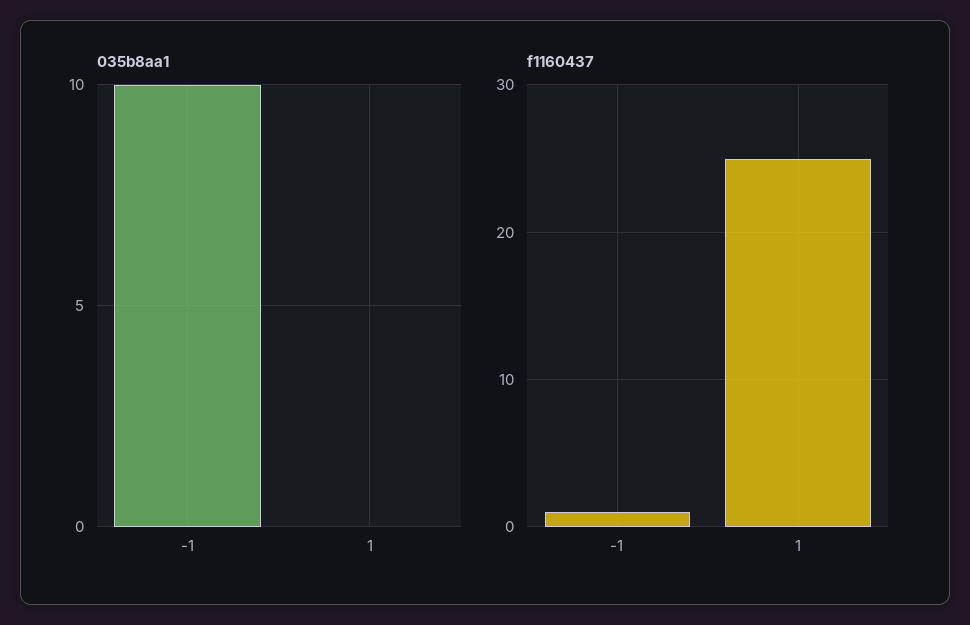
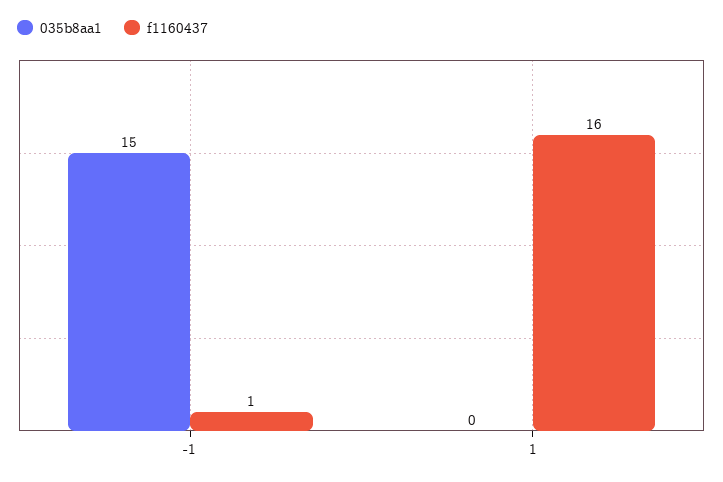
035b8aa1, -1: 10 -> 15
f1160437, 1: 25 -> 16

